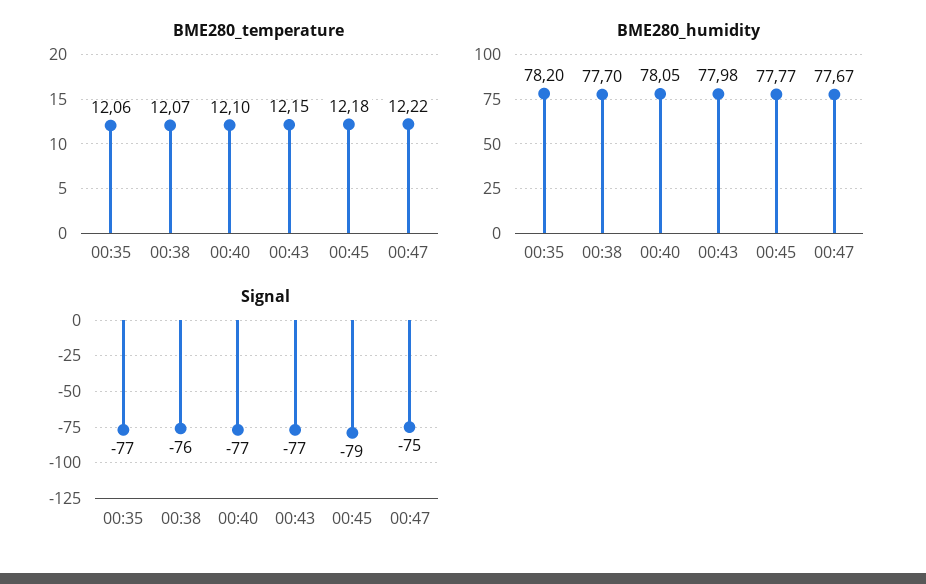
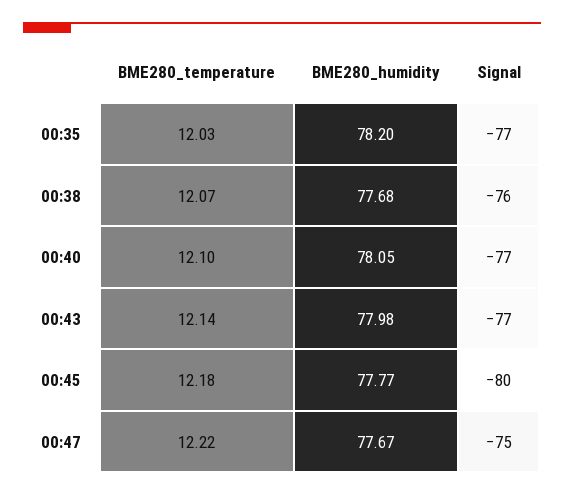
BME280_temperature, 00:35: 12.06 -> 12.03
BME280_temperature, 00:43: 12.15 -> 12.14
BME280_humidity, 00:38: 77.7 -> 77.68
Signal, 00:45: -79 -> -80

